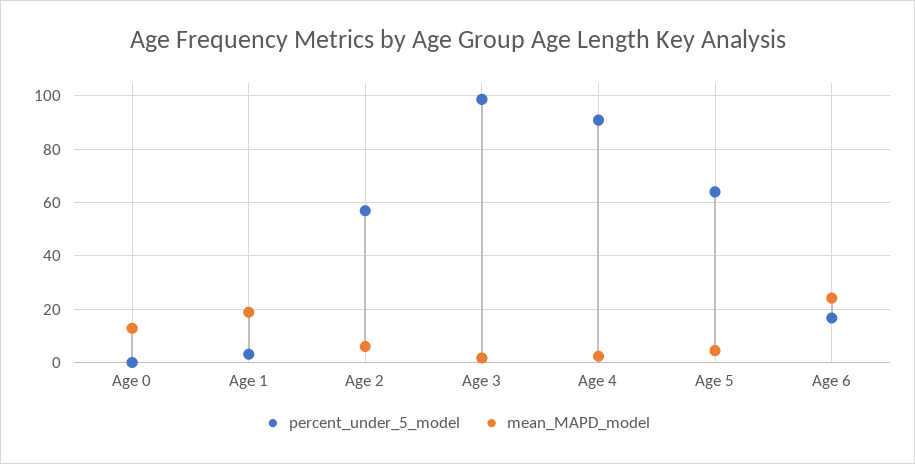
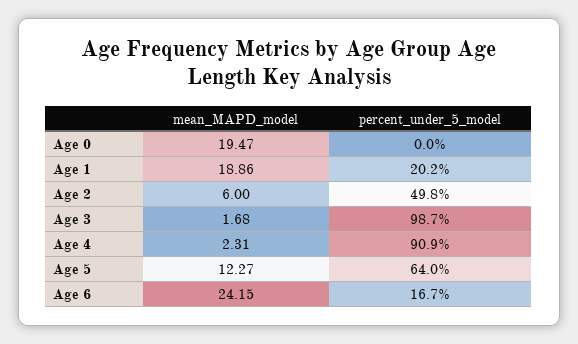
mean_MAPD_model, Age 0: 12.5 -> 19.47
percent_under_5_model, Age 1: 2.5 -> 20.2
percent_under_5_model, Age 2: 57.5 -> 49.8
mean_MAPD_model, Age 5: 5 -> 12.27

